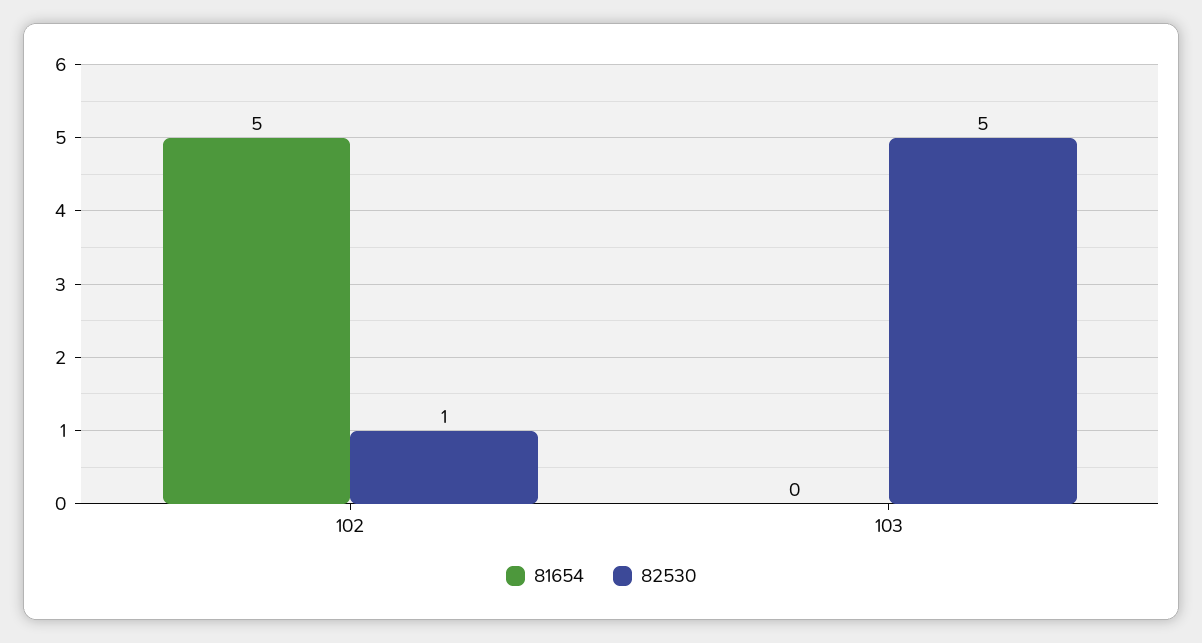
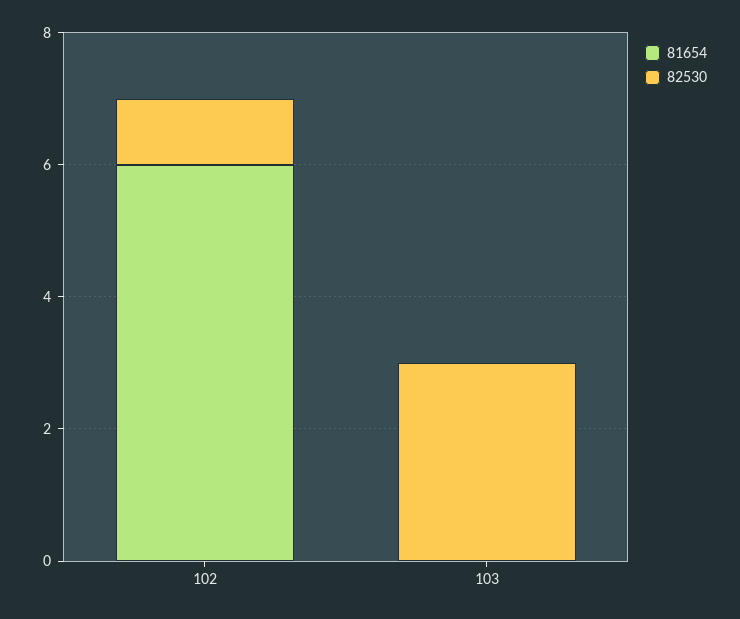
81654, 102: 5 -> 6
82530, 103: 5 -> 3

